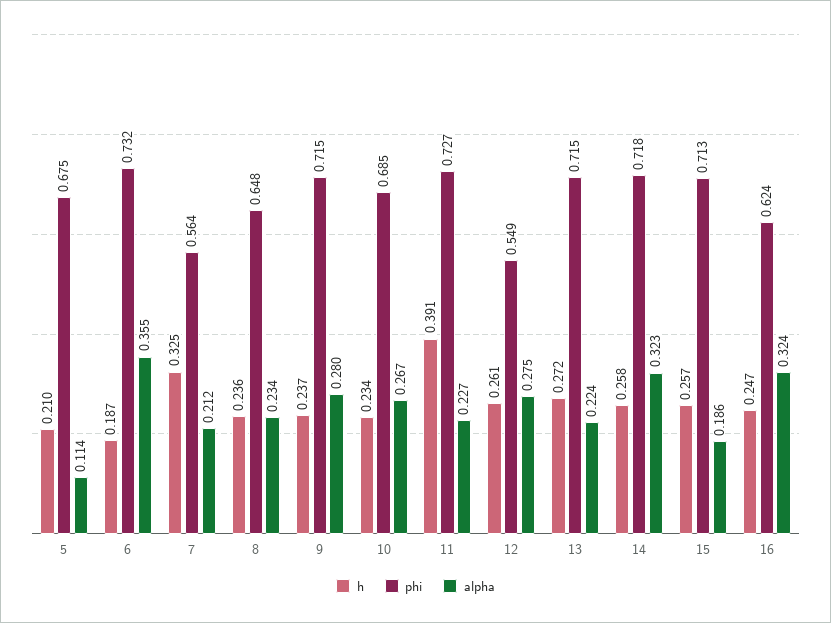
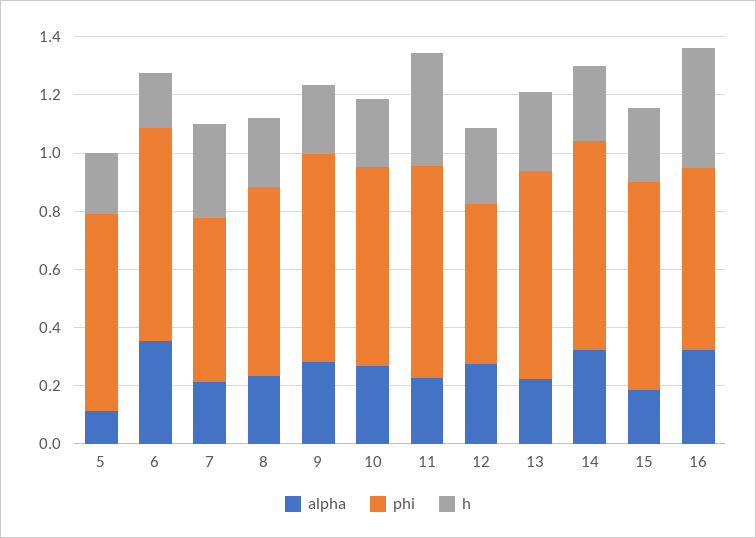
h, 16: 0.247 -> 0.4

